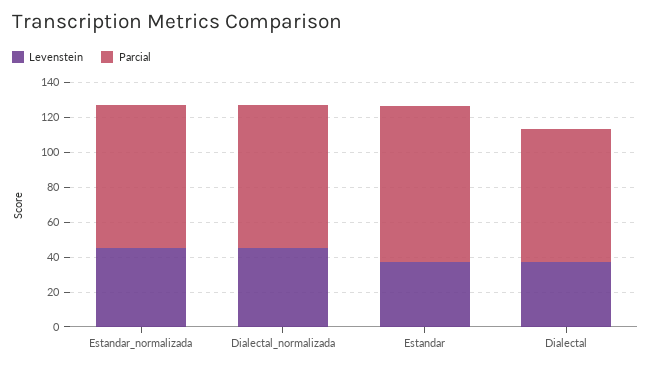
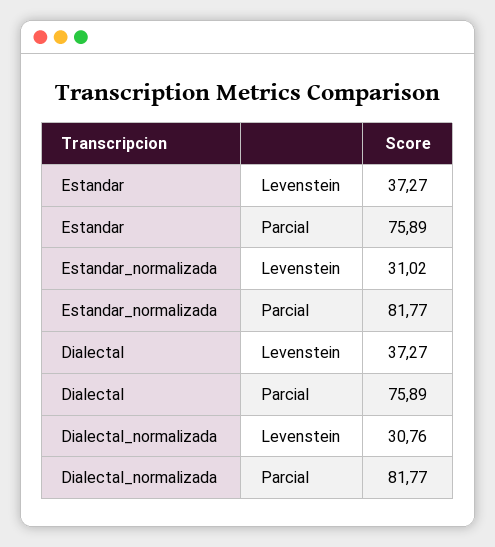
Levenstein, Estandar_normalizada: 45 -> 31.02
Levenstein, Dialectal_normalizada: 45 -> 30.76
Parcial, Estandar: 90 -> 75.89

